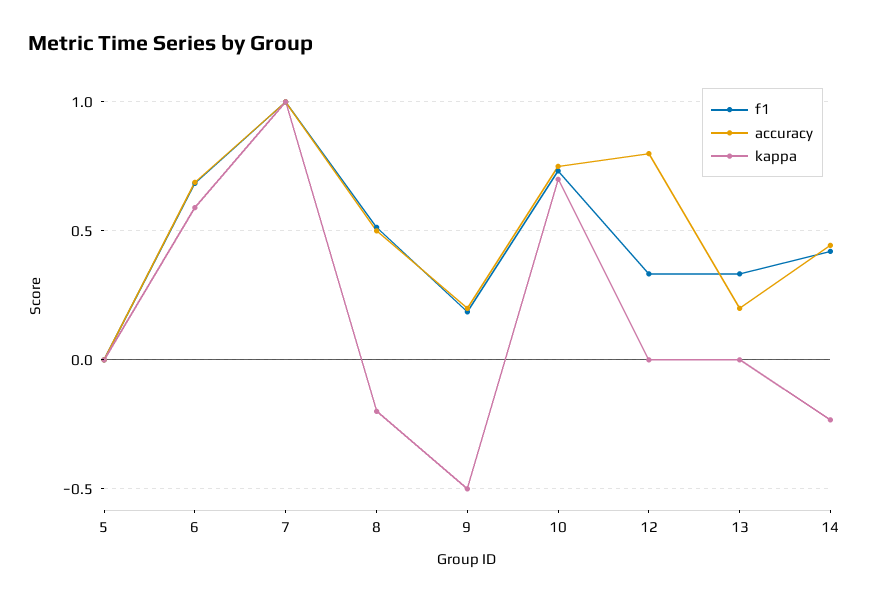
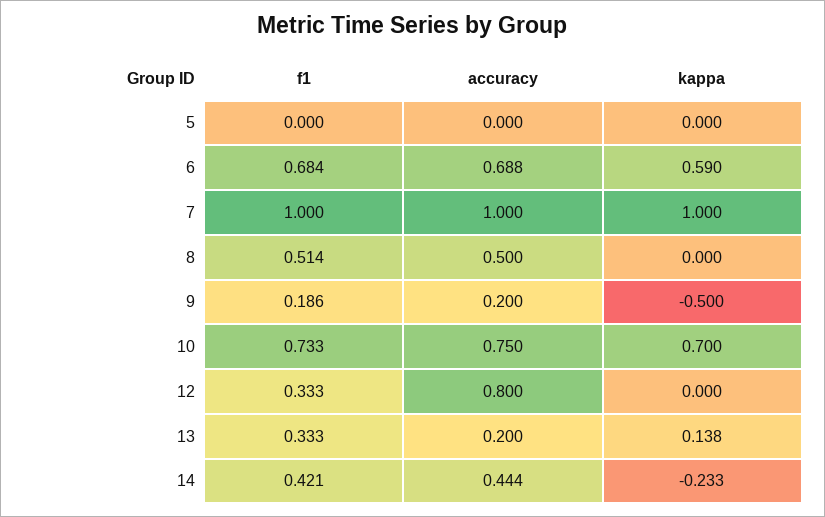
kappa, 8: -0.2 -> 0
kappa, 13: 0 -> 0.138

